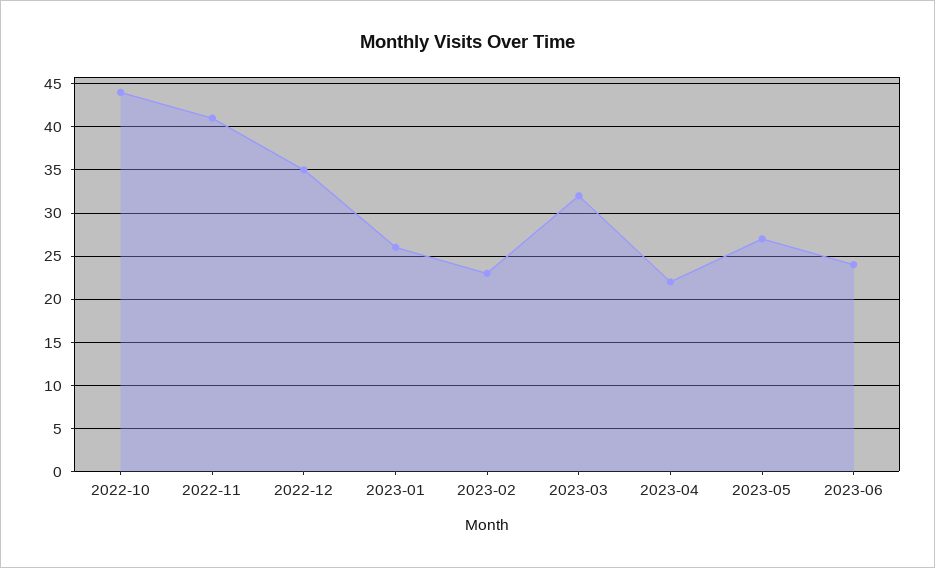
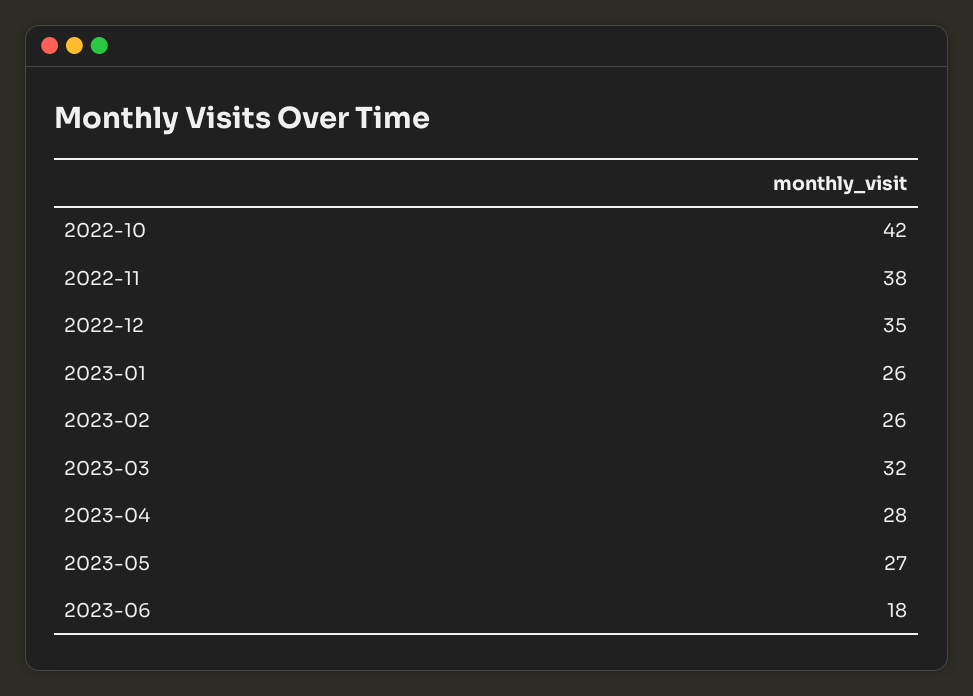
2022-10: 44 -> 42
2022-11: 41 -> 38
2023-02: 23 -> 26
2023-04: 22 -> 28
2023-06: 24 -> 18

